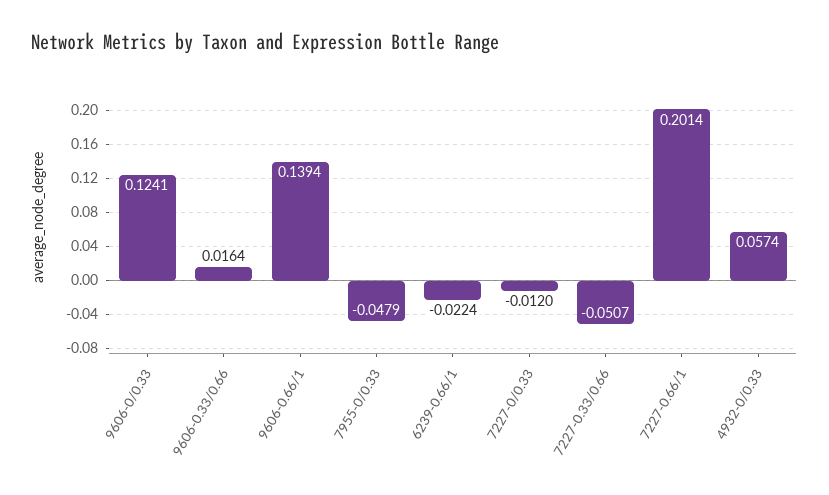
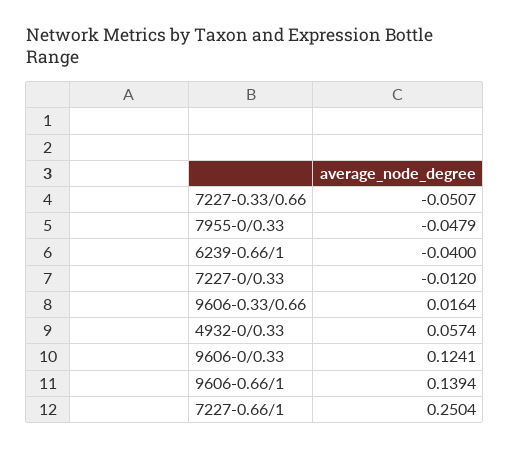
6239-0.66/1: -0.0224 -> -0.04
7227-0.66/1: 0.2014 -> 0.2504

